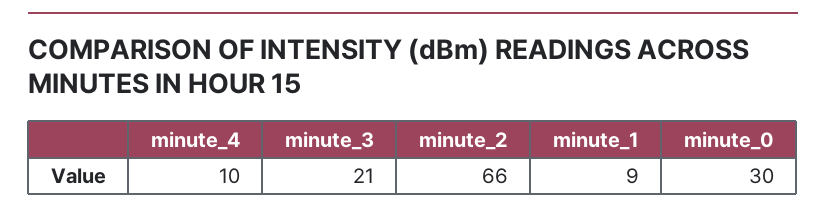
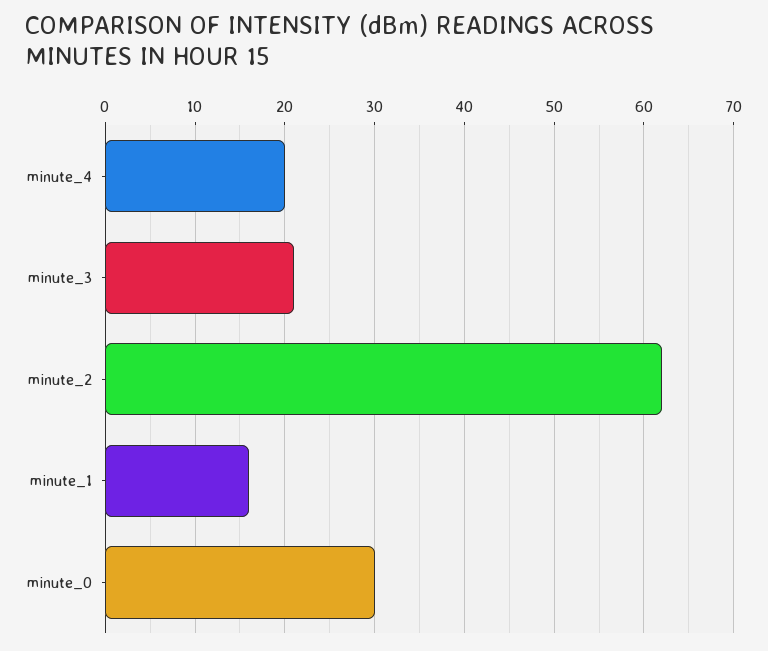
minute_4: 10 -> 20
minute_2: 66 -> 62
minute_1: 9 -> 16

